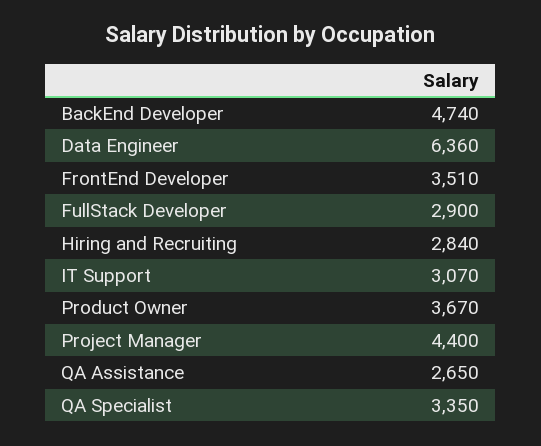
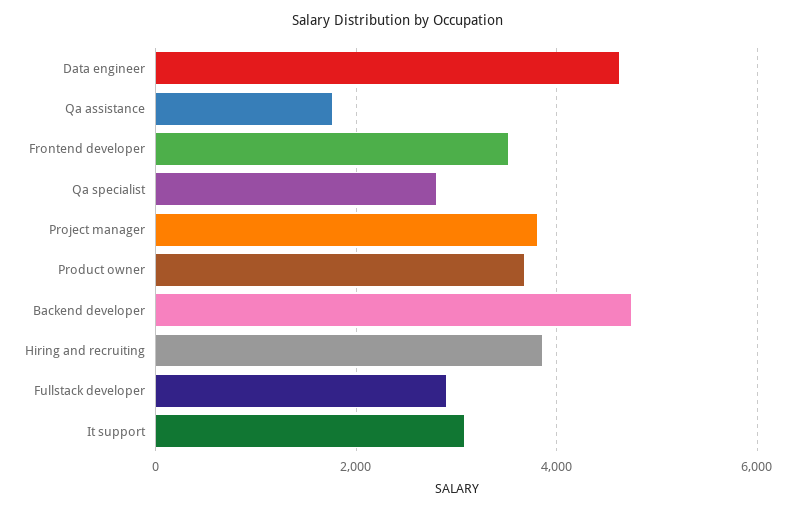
Data Engineer: 6360 -> 4600
Hiring and Recruiting: 2840 -> 3800
Project Manager: 4400 -> 3800
QA Assistance: 2650 -> 1800
QA Specialist: 3350 -> 2800

